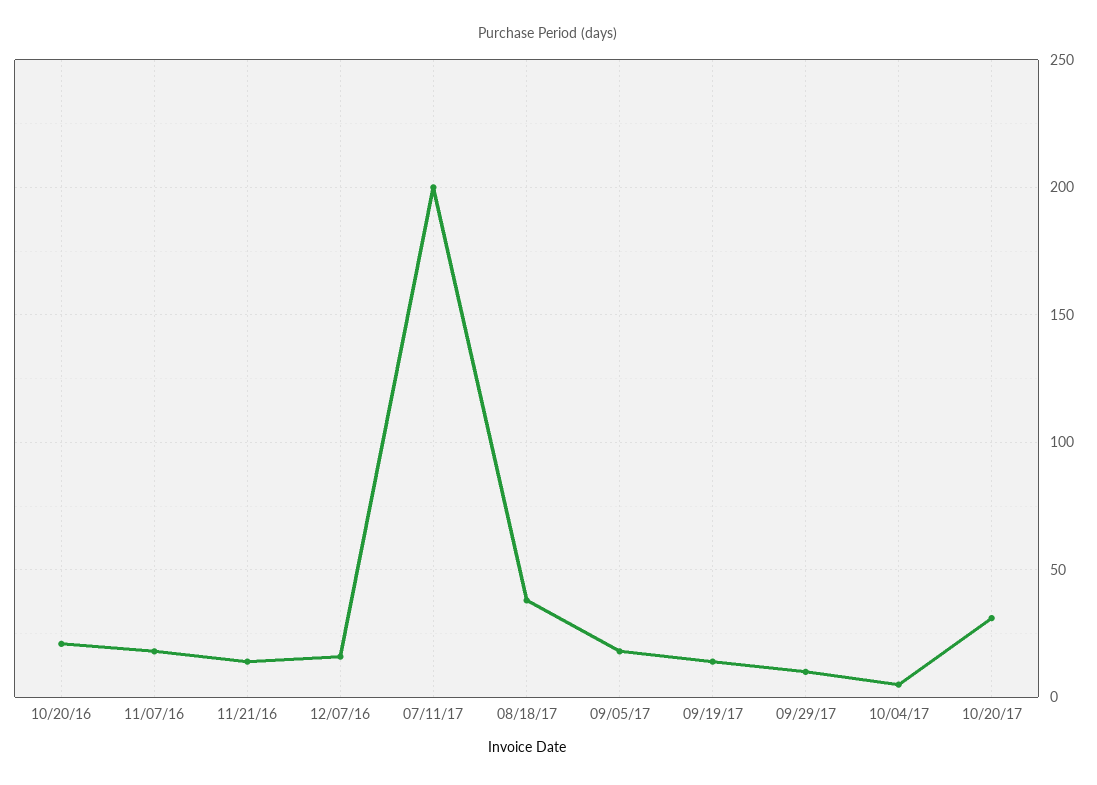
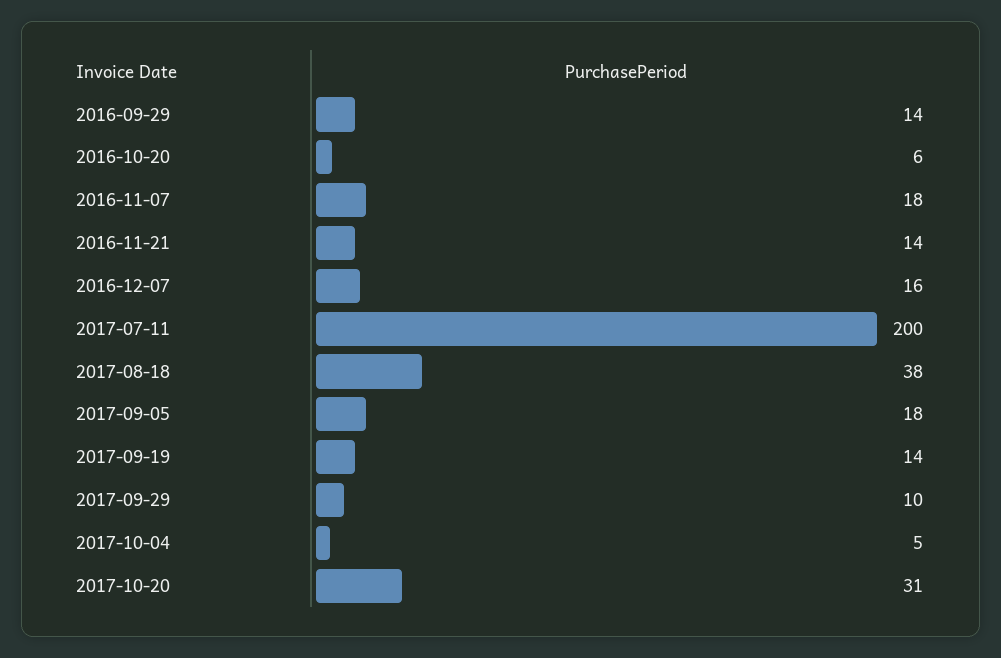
10/20/16: 20 -> 6
2016-09-29: none -> 14

